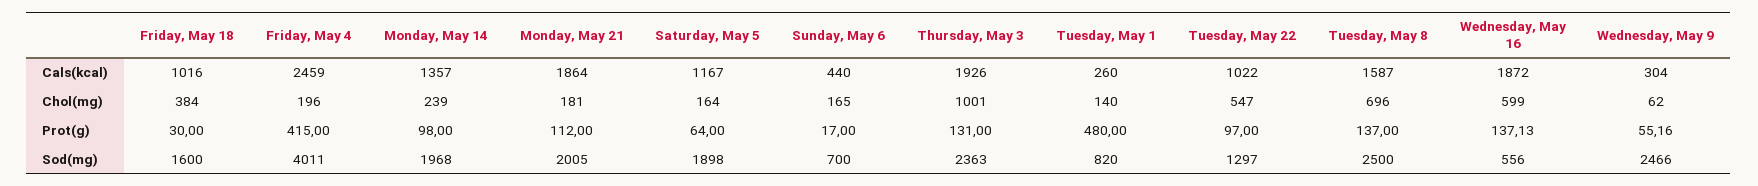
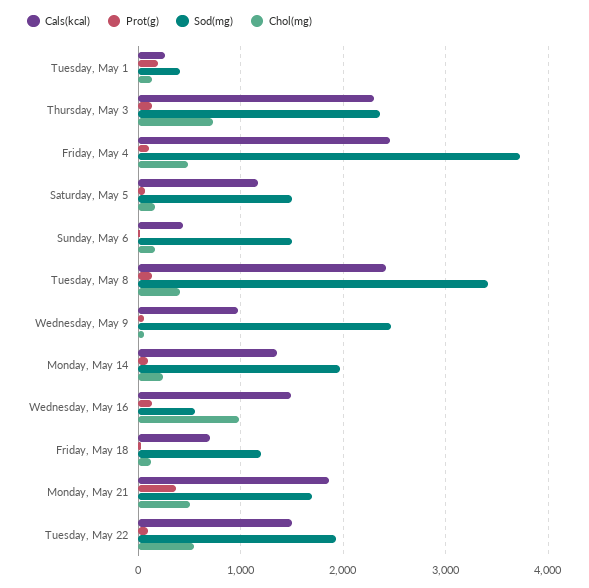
Cals(kcal), Friday, May 18: 1016 -> 700
Cals(kcal), Thursday, May 3: 1926 -> 2300
Cals(kcal), Tuesday, May 22: 1022 -> 1500
Cals(kcal), Tuesday, May 8: 1587 -> 2400
Cals(kcal), Wednesday, May 16: 1872 -> 1500
Cals(kcal), Wednesday, May 9: 304 -> 1000
Chol(mg), Friday, May 18: 384 -> 100
Chol(mg), Friday, May 4: 196 -> 500
Chol(mg), Monday, May 21: 181 -> 500
Chol(mg), Thursday, May 3: 1001 -> 700
Chol(mg), Tuesday, May 8: 696 -> 400
Chol(mg), Wednesday, May 16: 599 -> 1000
Prot(g), Friday, May 4: 415 -> 100
Prot(g), Monday, May 21: 112 -> 400
Prot(g), Tuesday, May 1: 480 -> 200
Sod(mg), Friday, May 18: 1600 -> 1200
Sod(mg), Friday, May 4: 4011 -> 3700
Sod(mg), Monday, May 21: 2005 -> 1700
Sod(mg), Saturday, May 5: 1898 -> 1500
Sod(mg), Sunday, May 6: 700 -> 1500
Sod(mg), Tuesday, May 1: 820 -> 400
Sod(mg), Tuesday, May 22: 1297 -> 1900
Sod(mg), Tuesday, May 8: 2500 -> 3400

